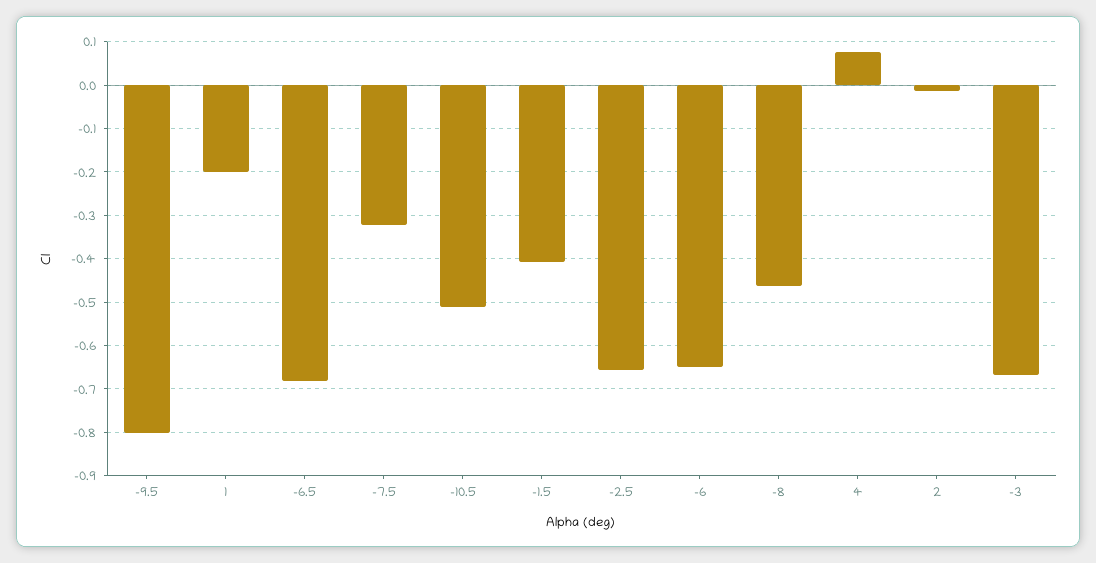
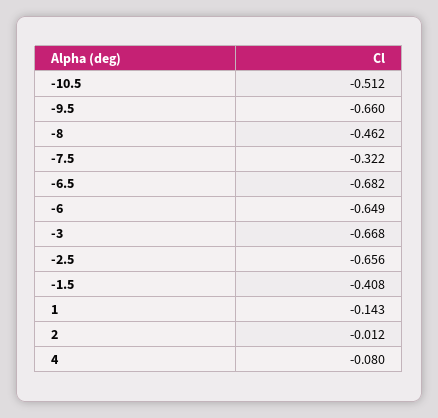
-9.5: -0.8 -> -0.66
1: -0.2 -> -0.143
4: 0.08 -> -0.08

